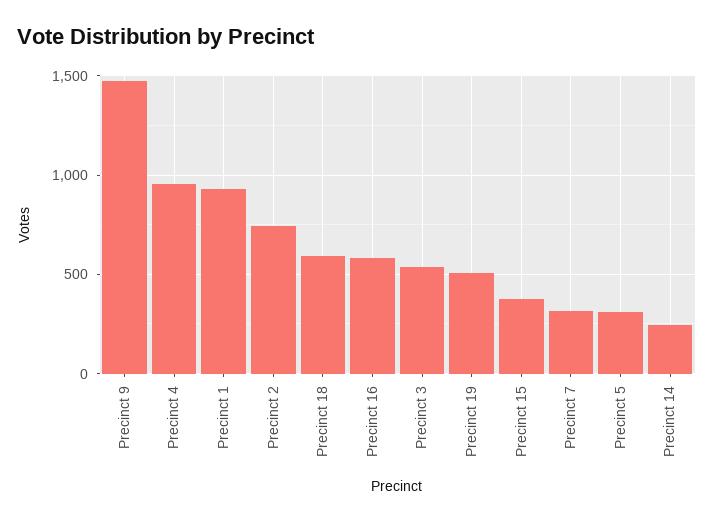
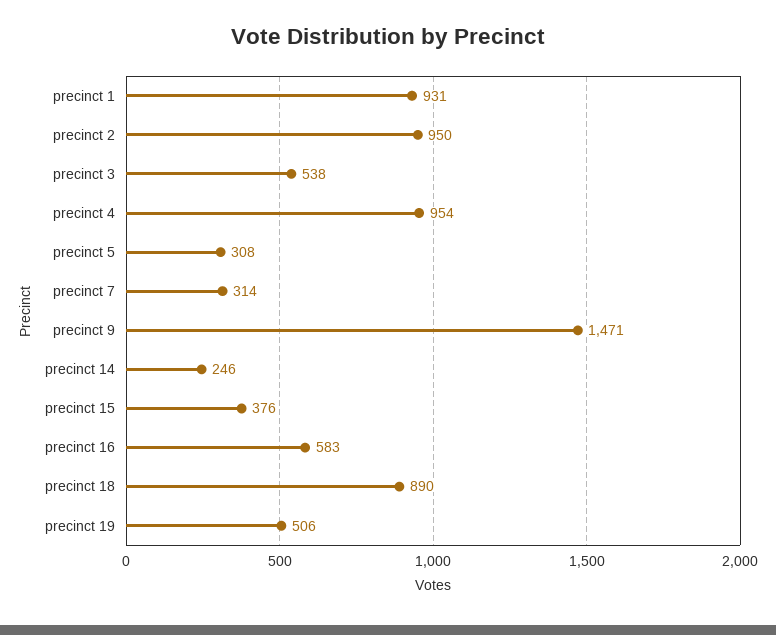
Precinct 2: 750 -> 950
Precinct 18: 600 -> 890

